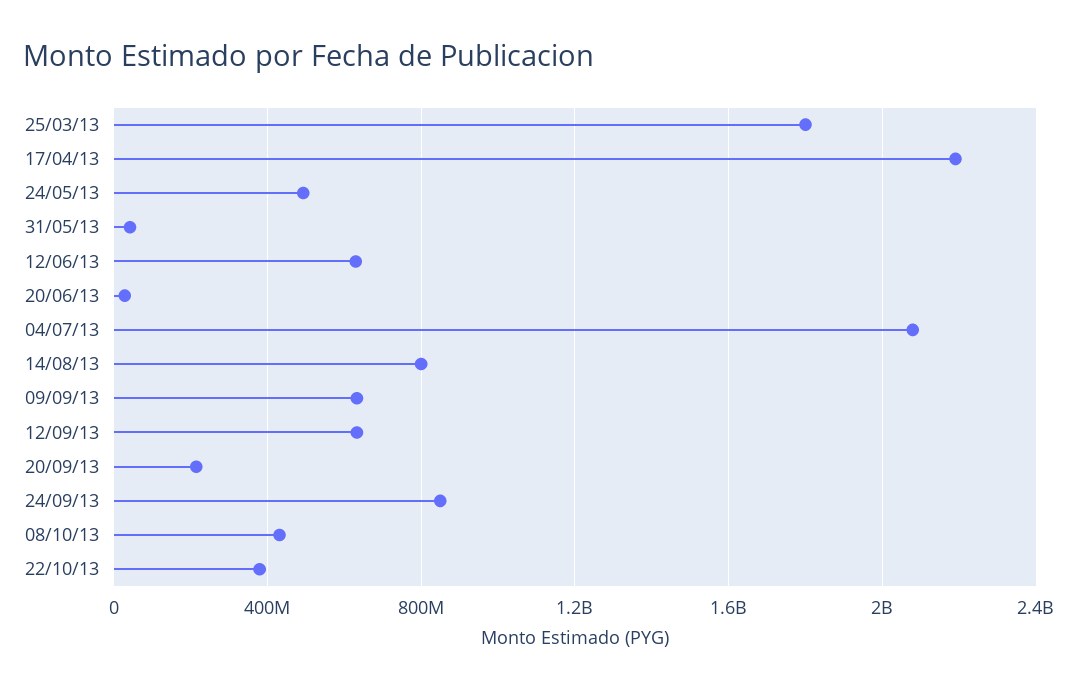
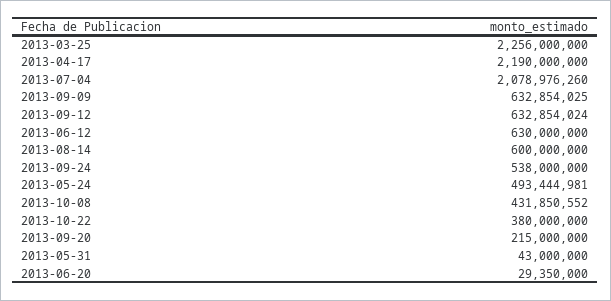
25/03/13: 1800000000 -> 2256000000
14/08/13: 800000000 -> 600000000
24/09/13: 850000000 -> 538000000

